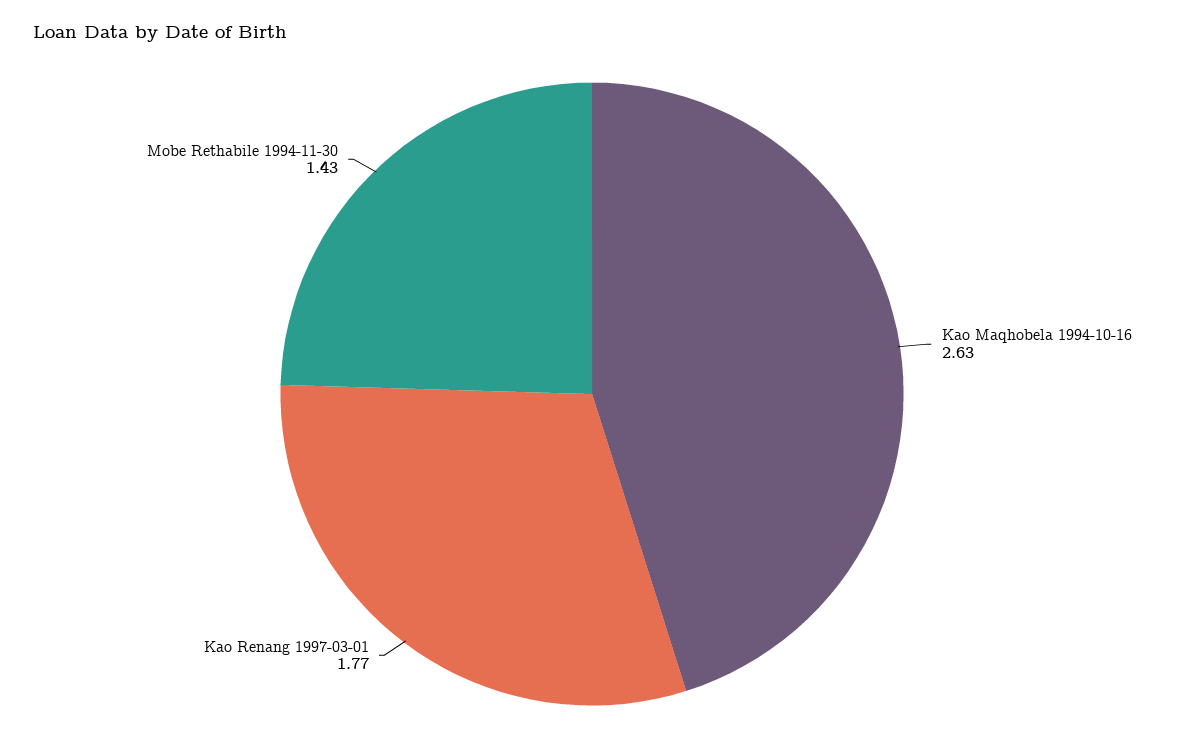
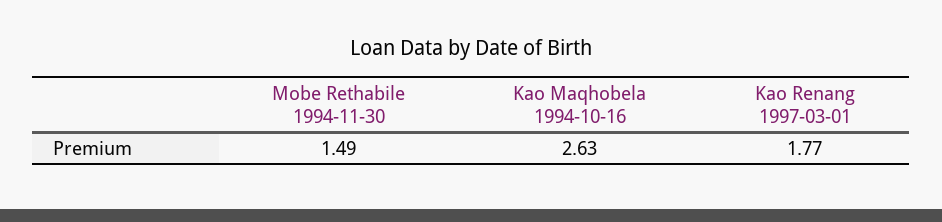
Mobe Rethabile 1994-11-30: 1.43 -> 1.49

